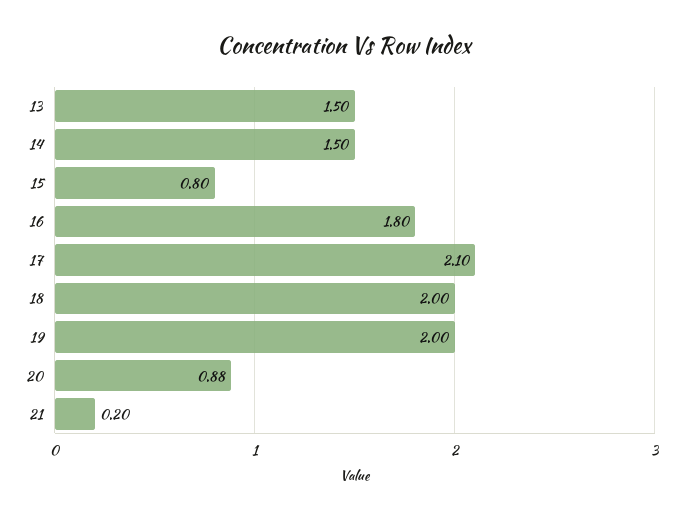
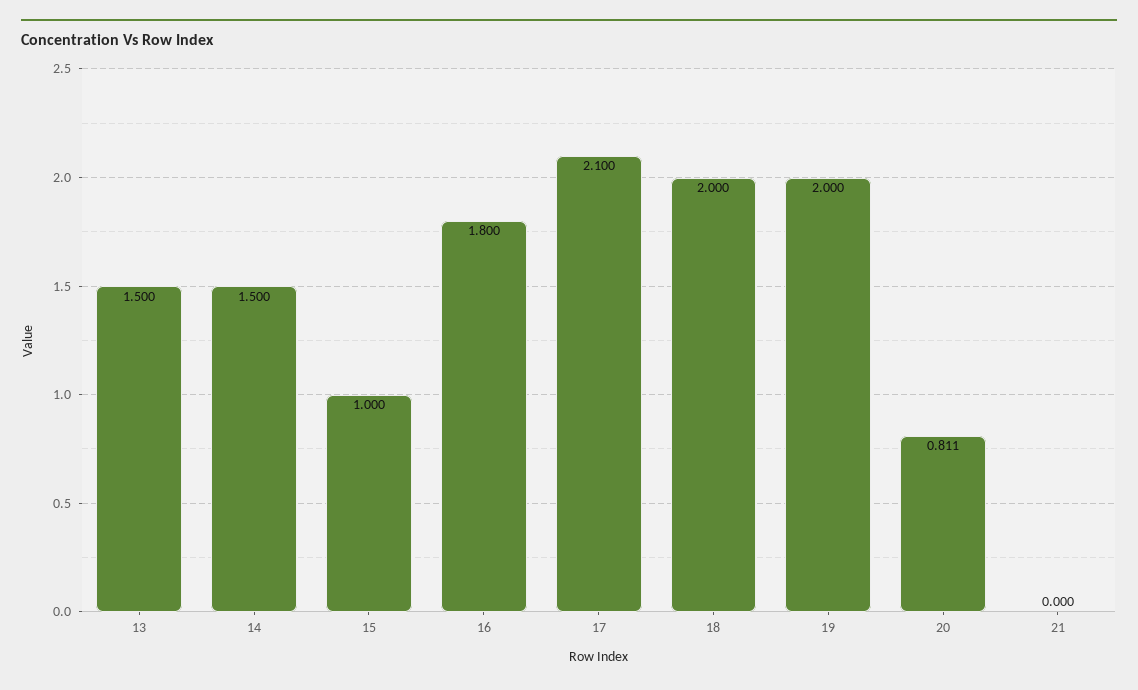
15: 0.8 -> 1
20: 0.88 -> 0.811
21: 0.2 -> 0

